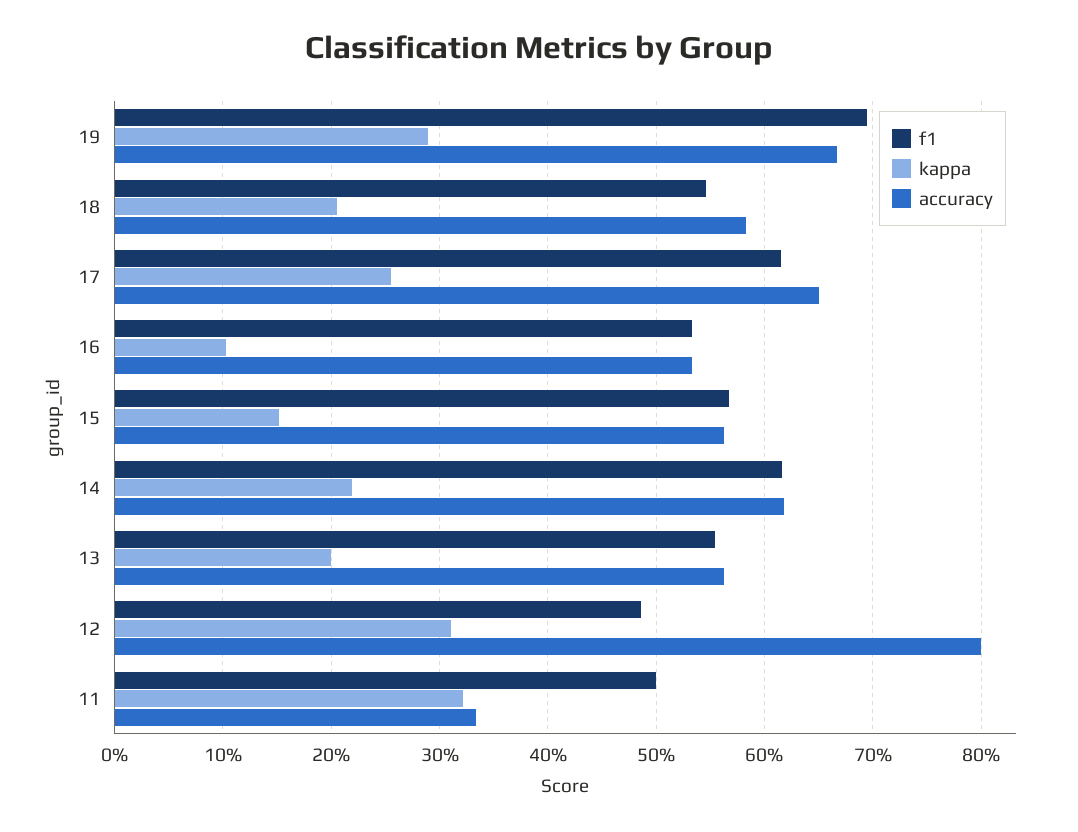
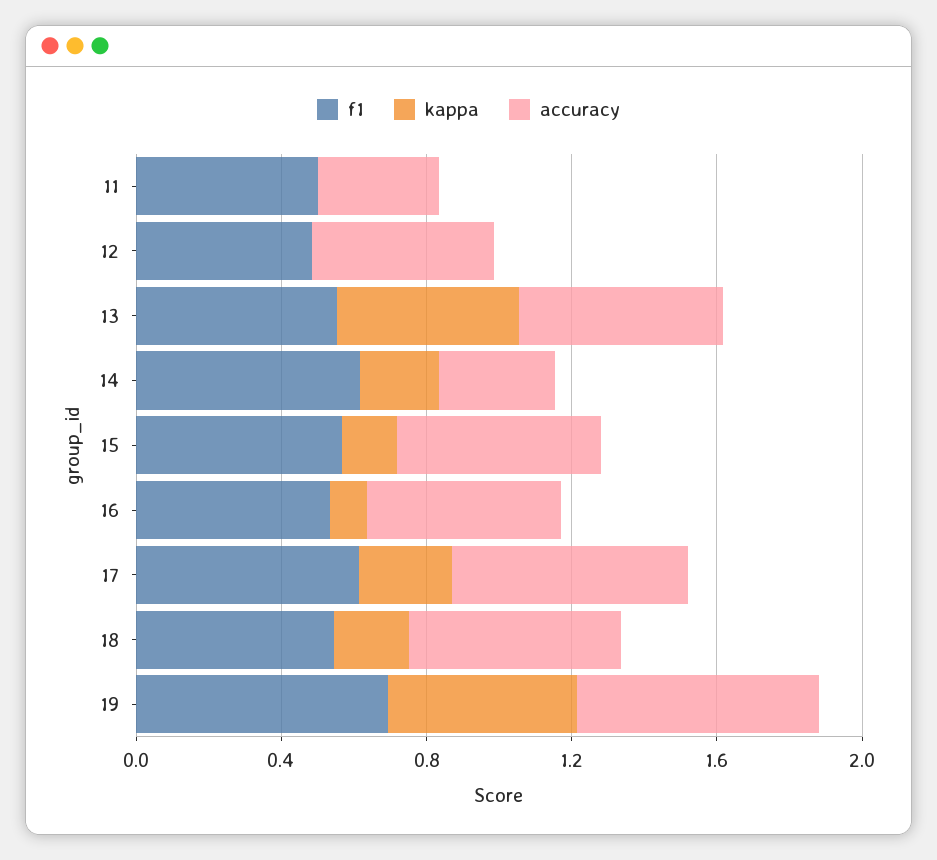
kappa, 19: 0.29 -> 0.5
accuracy, 14: 0.62 -> 0.3
kappa, 13: 0.2 -> 0.5
kappa, 12: 0.31 -> 0
accuracy, 12: 0.8 -> 0.5
kappa, 11: 0.32 -> 0

